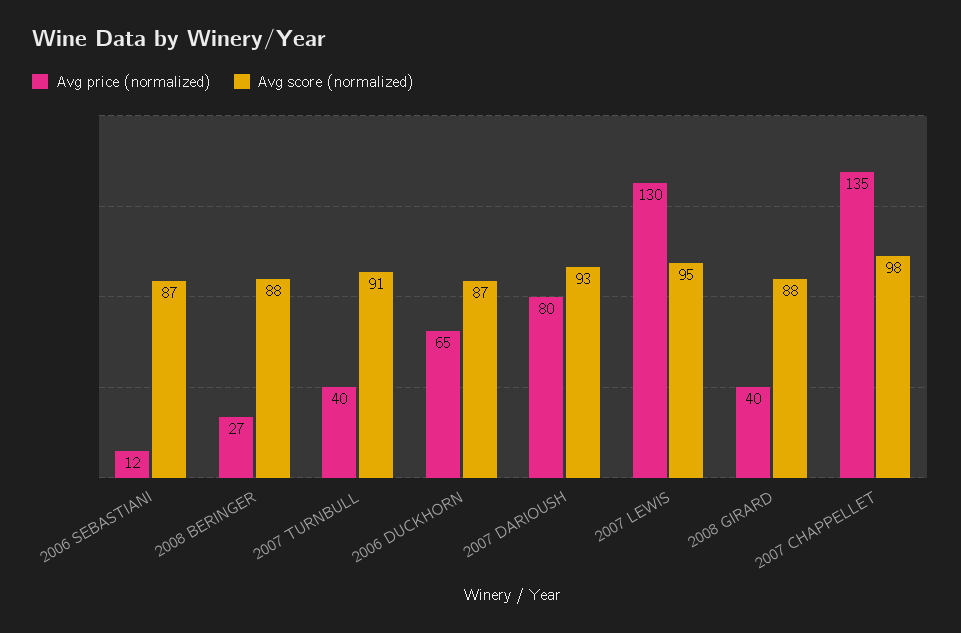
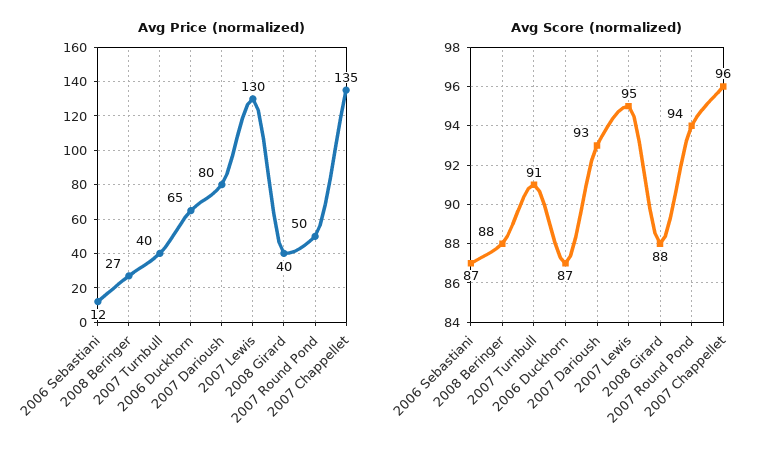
Avg score (normalized), 2007 CHAPPELLET: 98 -> 96
Avg price (normalized), 2007 Round Pond: none -> 50
Avg score (normalized), 2007 Round Pond: none -> 94

